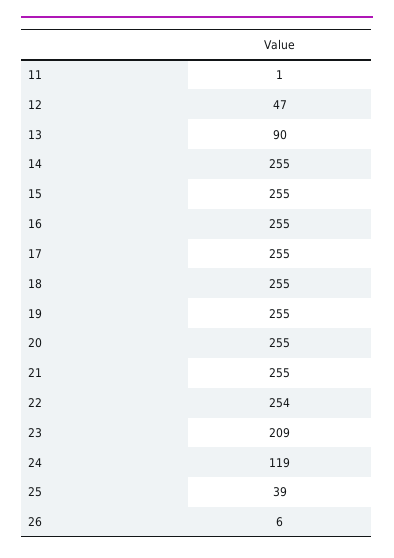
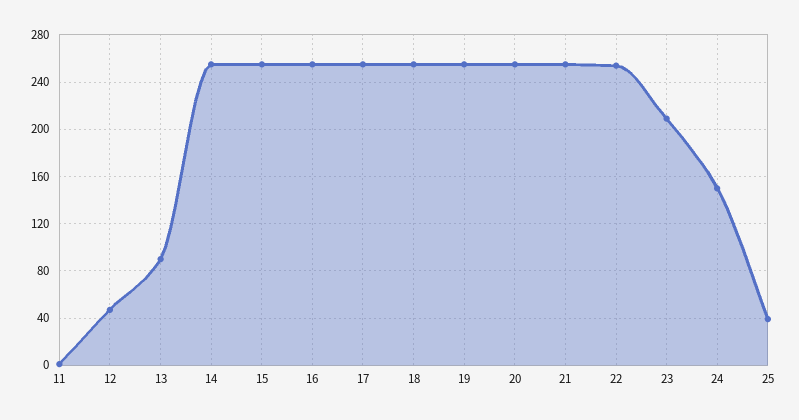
24: 119 -> 150
26: 6 -> none

